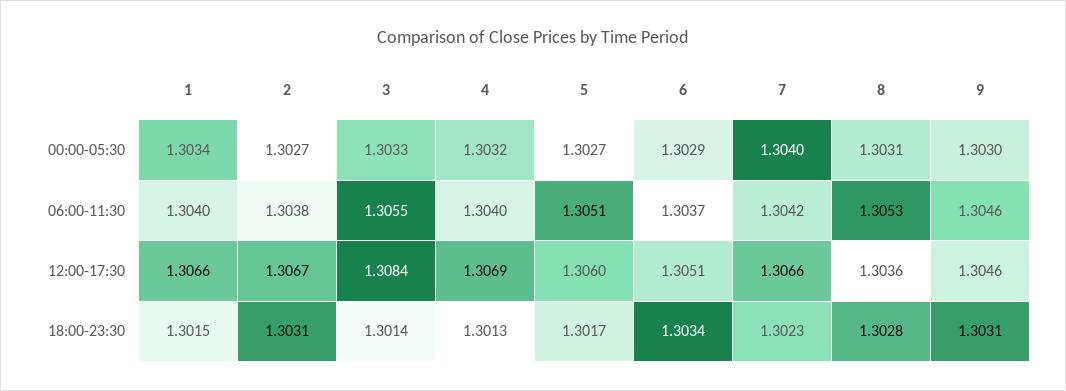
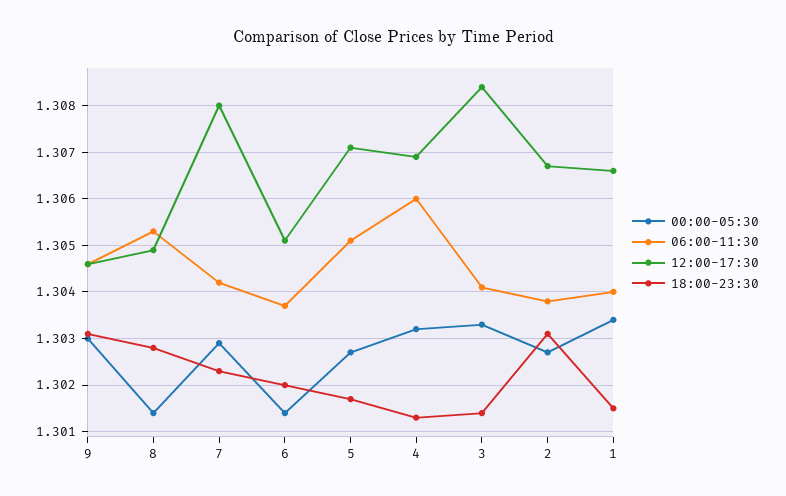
00:00-05:30, 6: 1.3029 -> 1.3015
00:00-05:30, 7: 1.304 -> 1.303
00:00-05:30, 8: 1.3031 -> 1.3015
06:00-11:30, 3: 1.3055 -> 1.304
06:00-11:30, 4: 1.304 -> 1.306
12:00-17:30, 5: 1.306 -> 1.307
12:00-17:30, 7: 1.3066 -> 1.308
12:00-17:30, 8: 1.3036 -> 1.305
18:00-23:30, 6: 1.3034 -> 1.302

